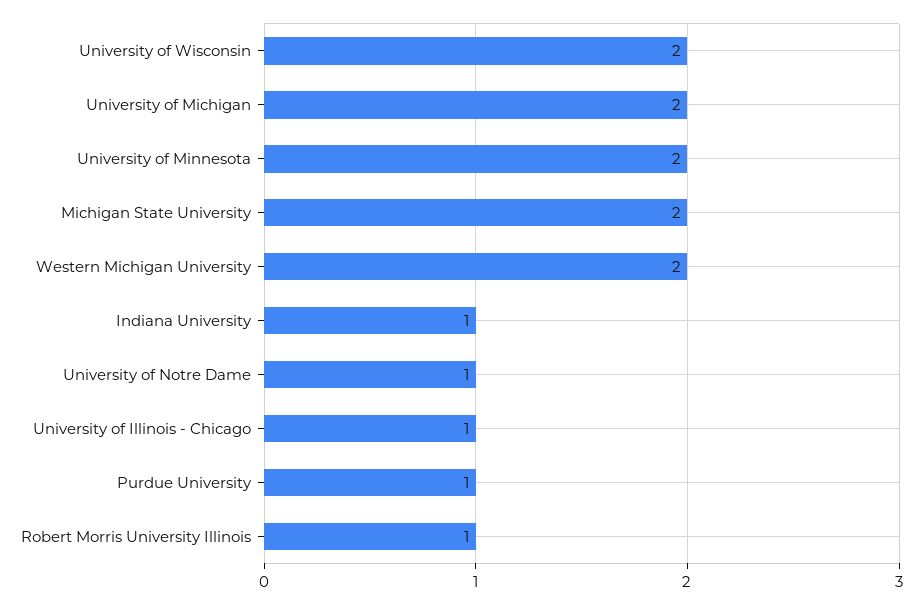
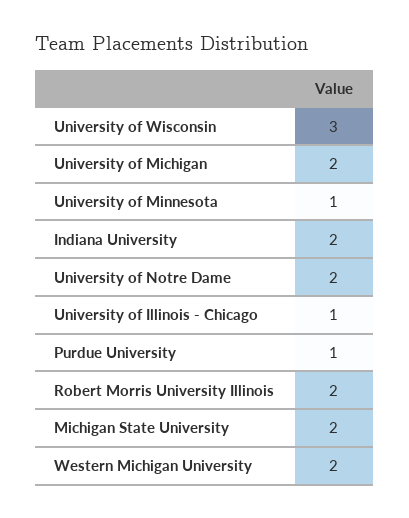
University of Wisconsin: 2 -> 3
University of Minnesota: 2 -> 1
Indiana University: 1 -> 2
University of Notre Dame: 1 -> 2
Robert Morris University Illinois: 1 -> 2

